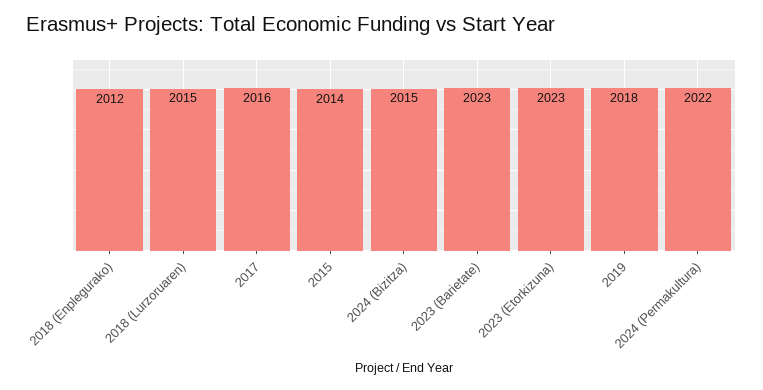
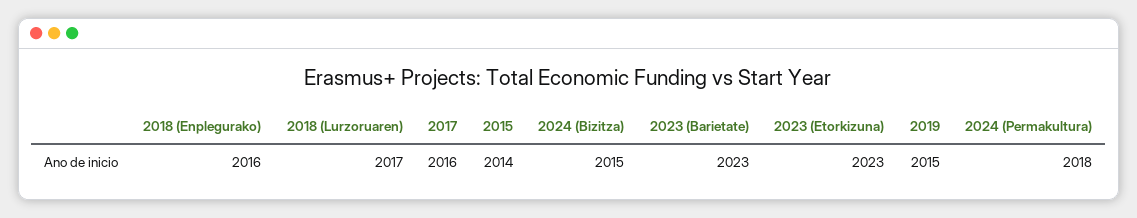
2018 (Enplegurako): 2012 -> 2016
2018 (Lurzoruaren): 2015 -> 2017
2019: 2018 -> 2015
2024 (Permakultura): 2022 -> 2018

